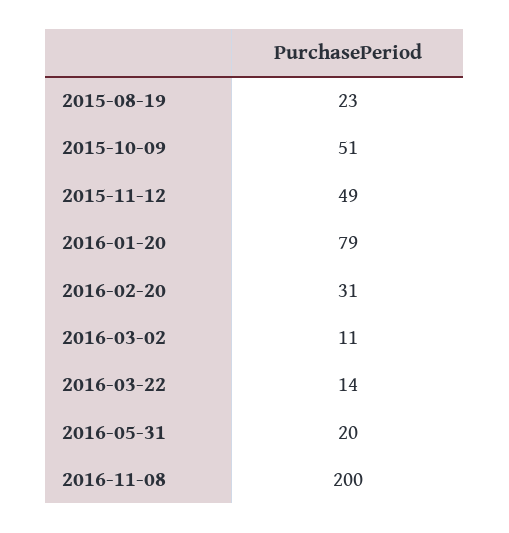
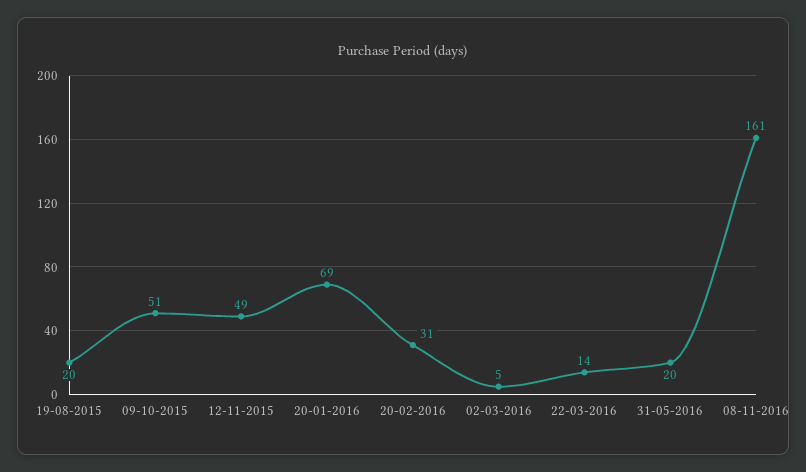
2015-08-19: 23 -> 20
2016-01-20: 79 -> 69
2016-03-02: 11 -> 5
2016-11-08: 200 -> 161

